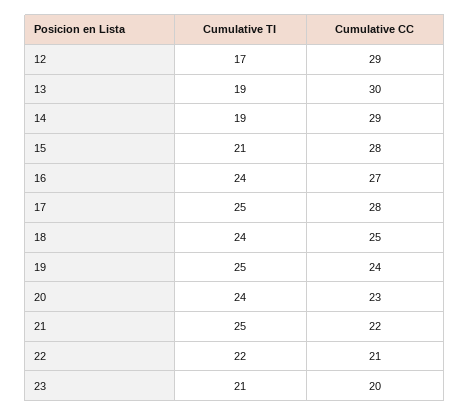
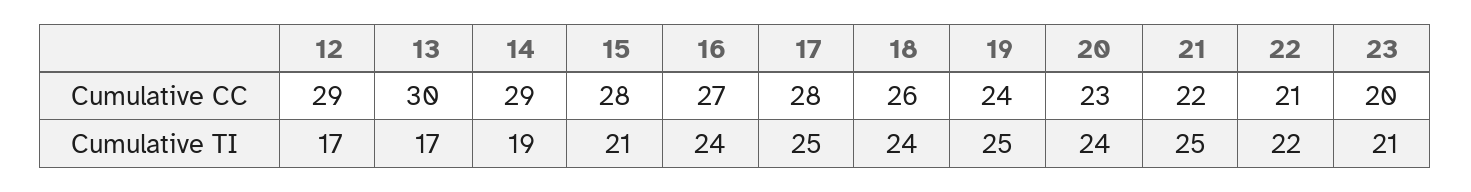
Cumulative TI, 13: 19 -> 17
Cumulative CC, 18: 25 -> 26

